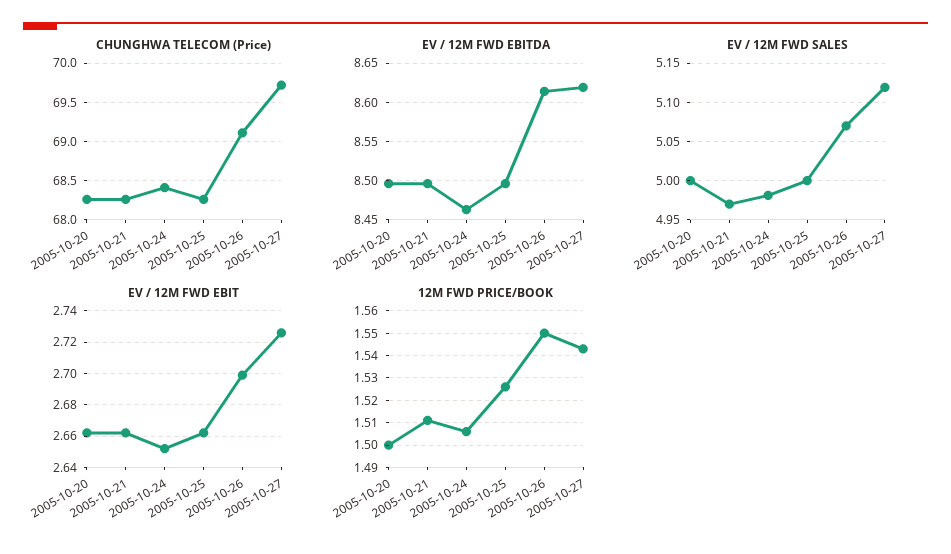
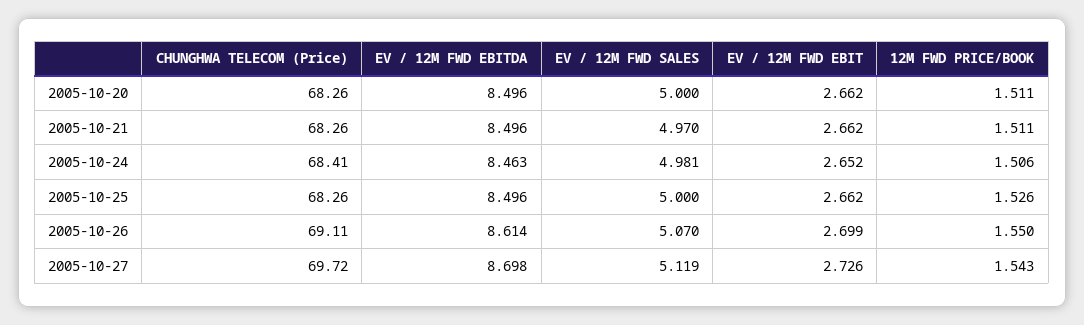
EV / 12M FWD EBITDA, 2005-10-27: 8.62 -> 8.698
12M FWD PRICE/BOOK, 2005-10-20: 1.5 -> 1.511

